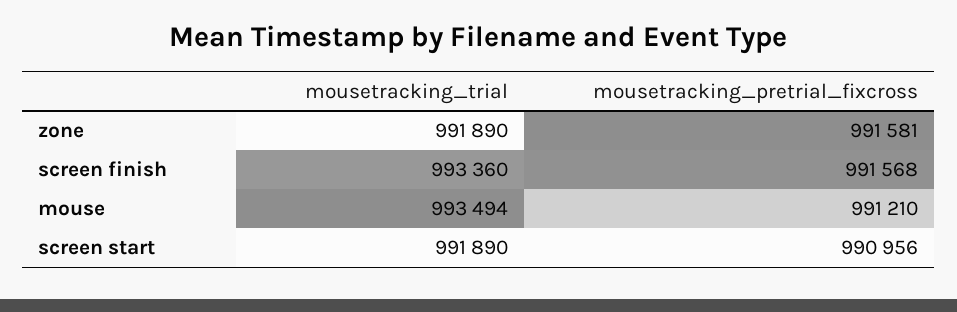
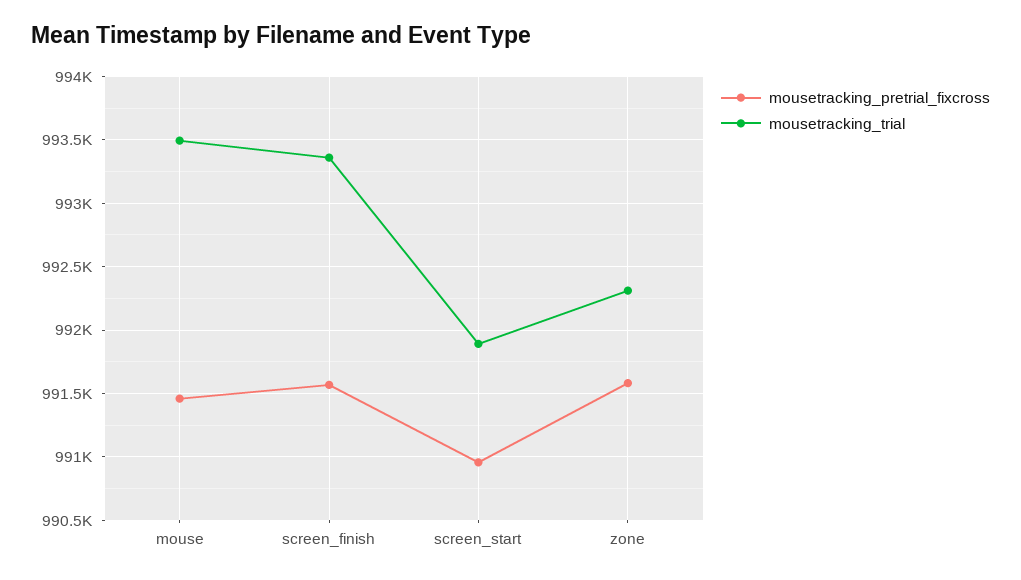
mousetracking_trial, zone: 991890 -> 992300
mousetracking_pretrial_fixcross, mouse: 991210 -> 991450

